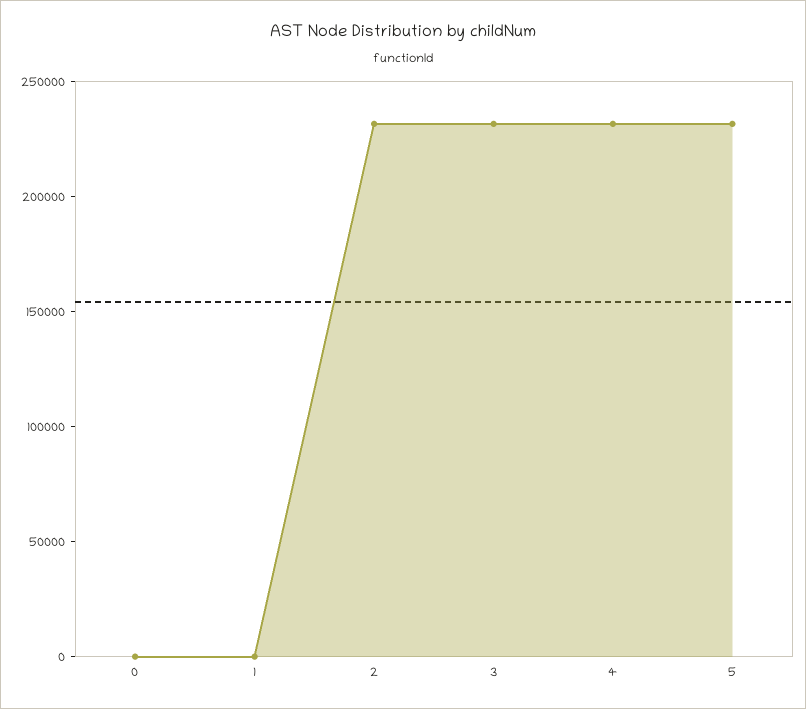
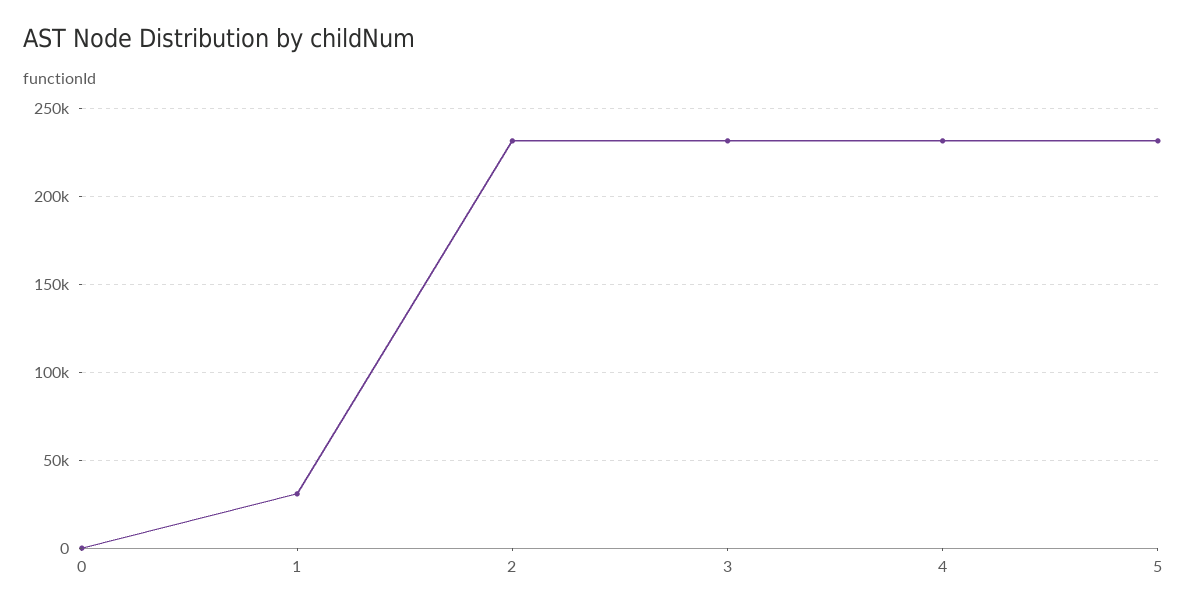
1: 0 -> 30000

